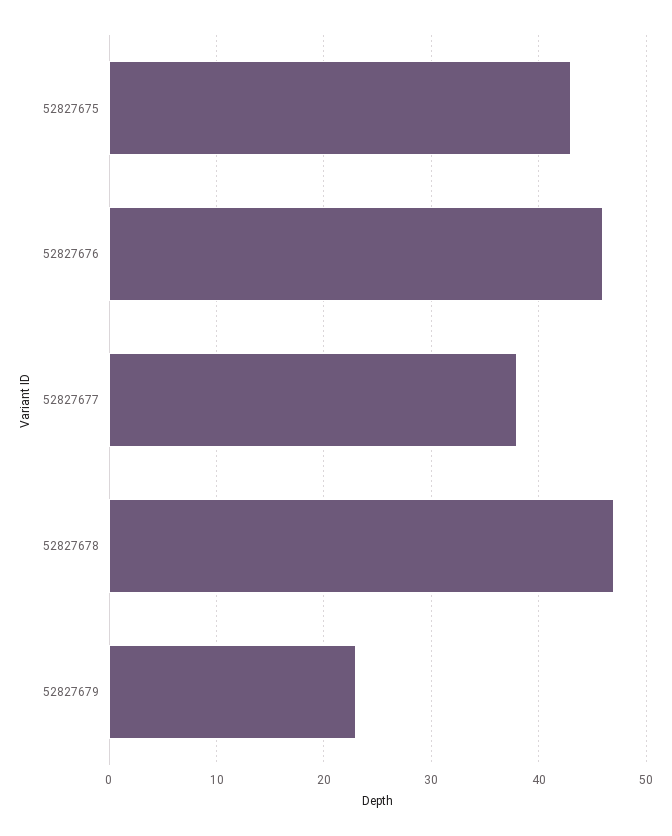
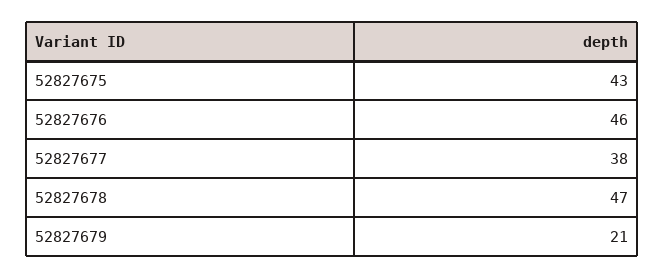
52827679: 23 -> 21

